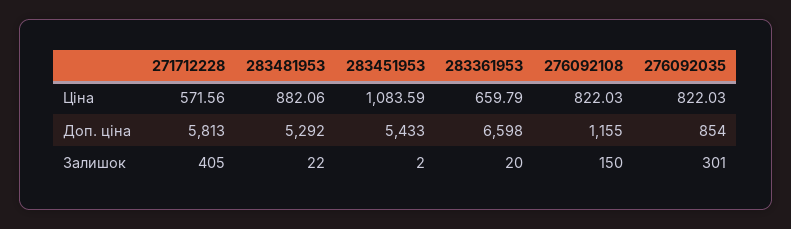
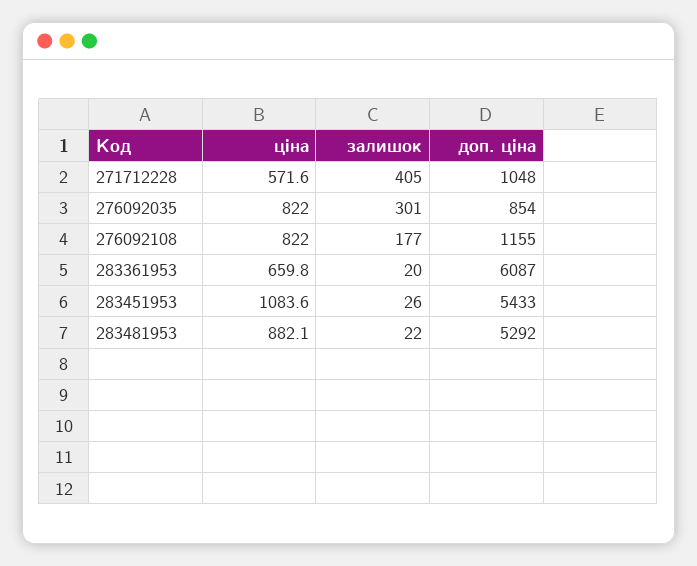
271712228, Доп. ціна: 5813 -> 1048
283361953, Доп. ціна: 6598 -> 6087
283451953, Залишок: 2 -> 26
276092108, Залишок: 150 -> 177

